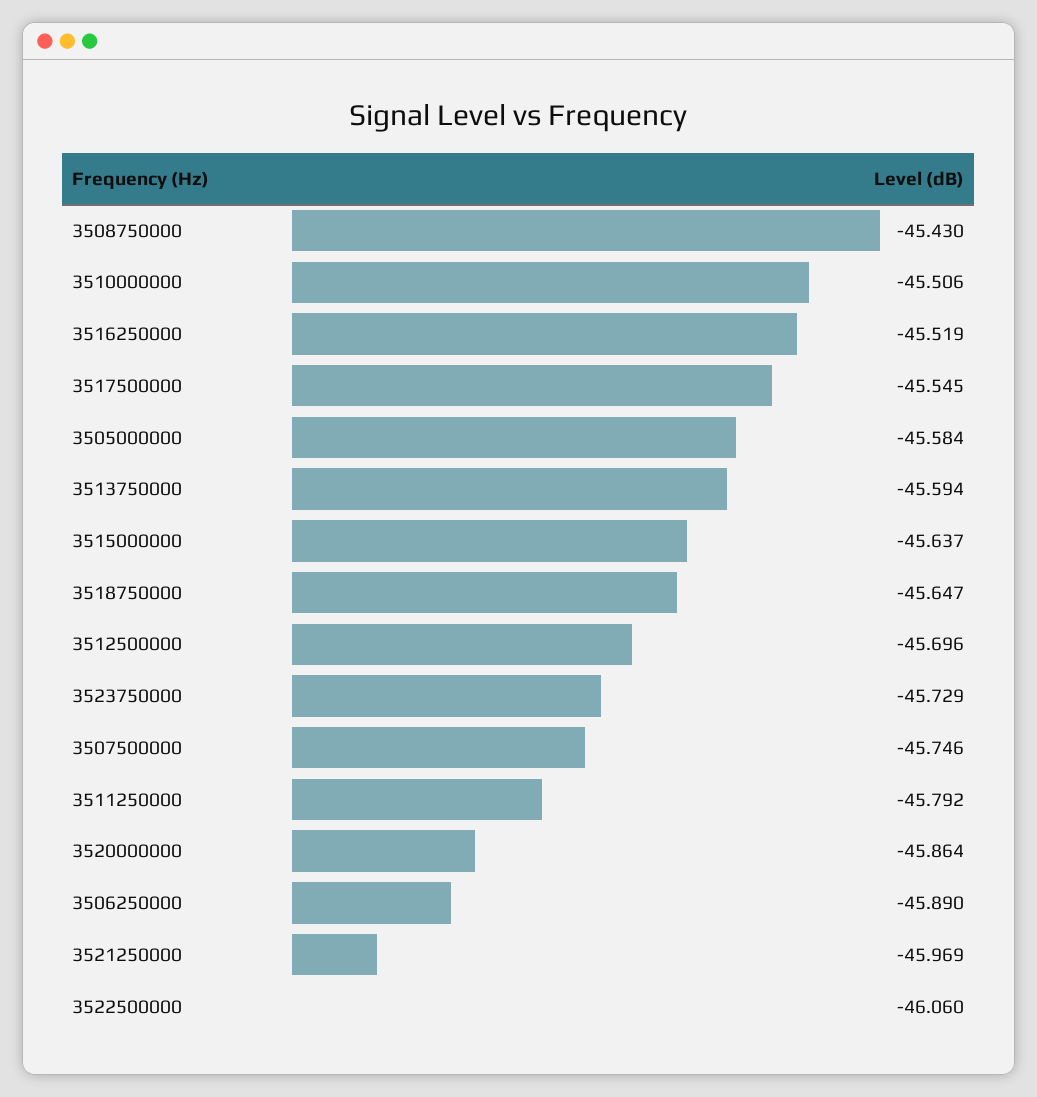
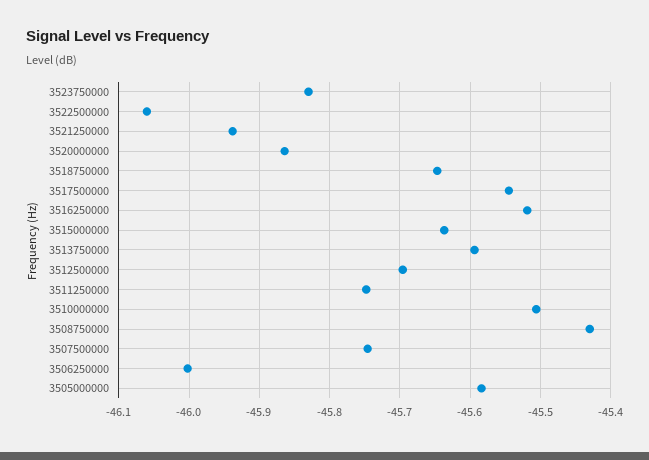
3523750000: -45.729 -> -45.83
3511250000: -45.792 -> -45.75
3506250000: -45.89 -> -46
3521250000: -45.969 -> -45.94

